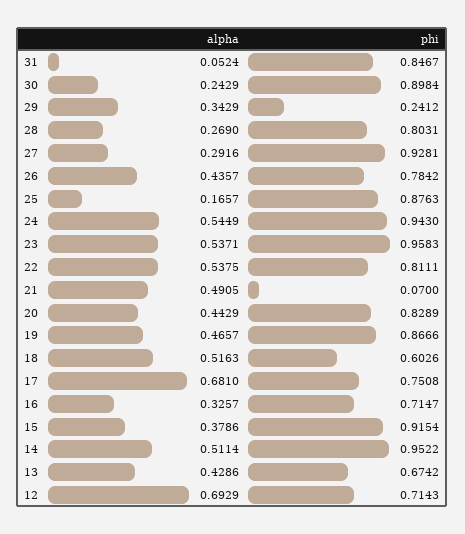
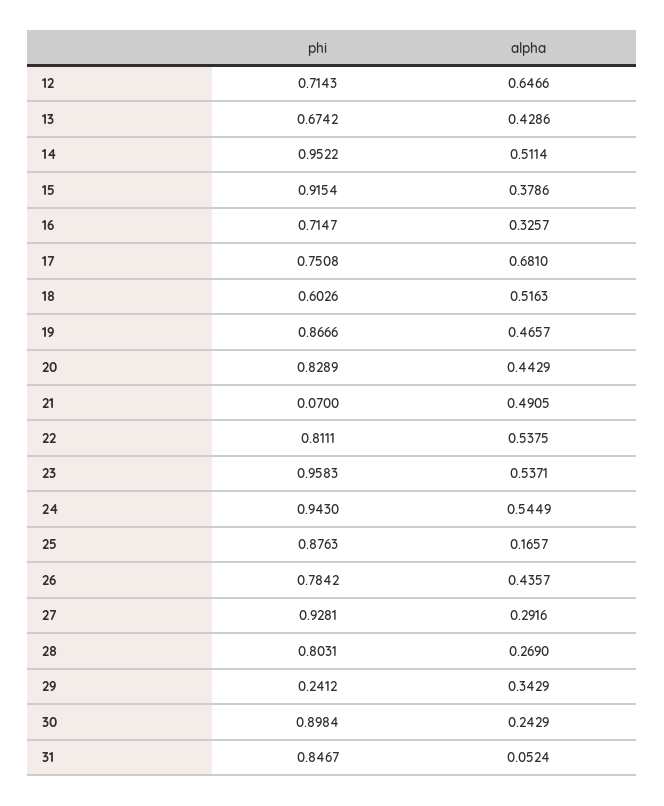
alpha, 12: 0.6929 -> 0.6466

